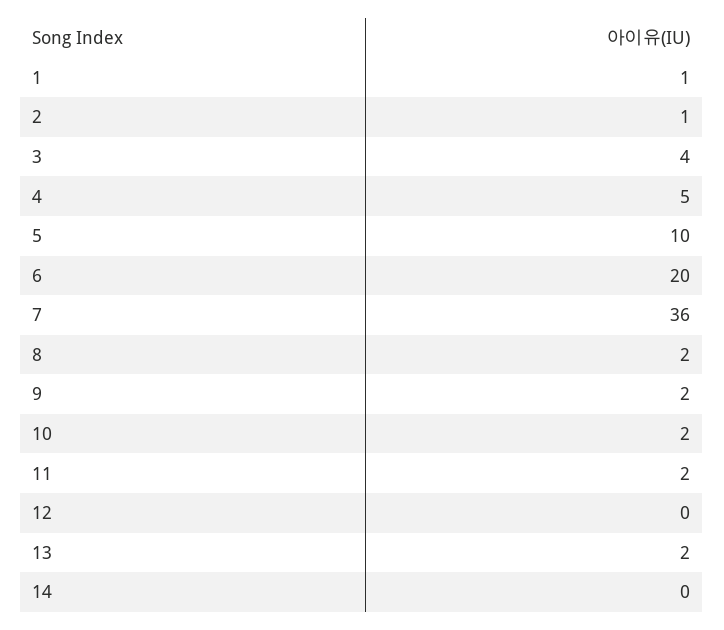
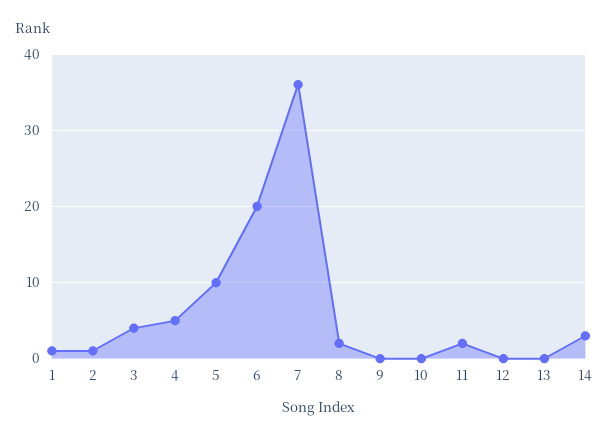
9: 2 -> 0
10: 2 -> 0
13: 2 -> 0
14: 0 -> 3

